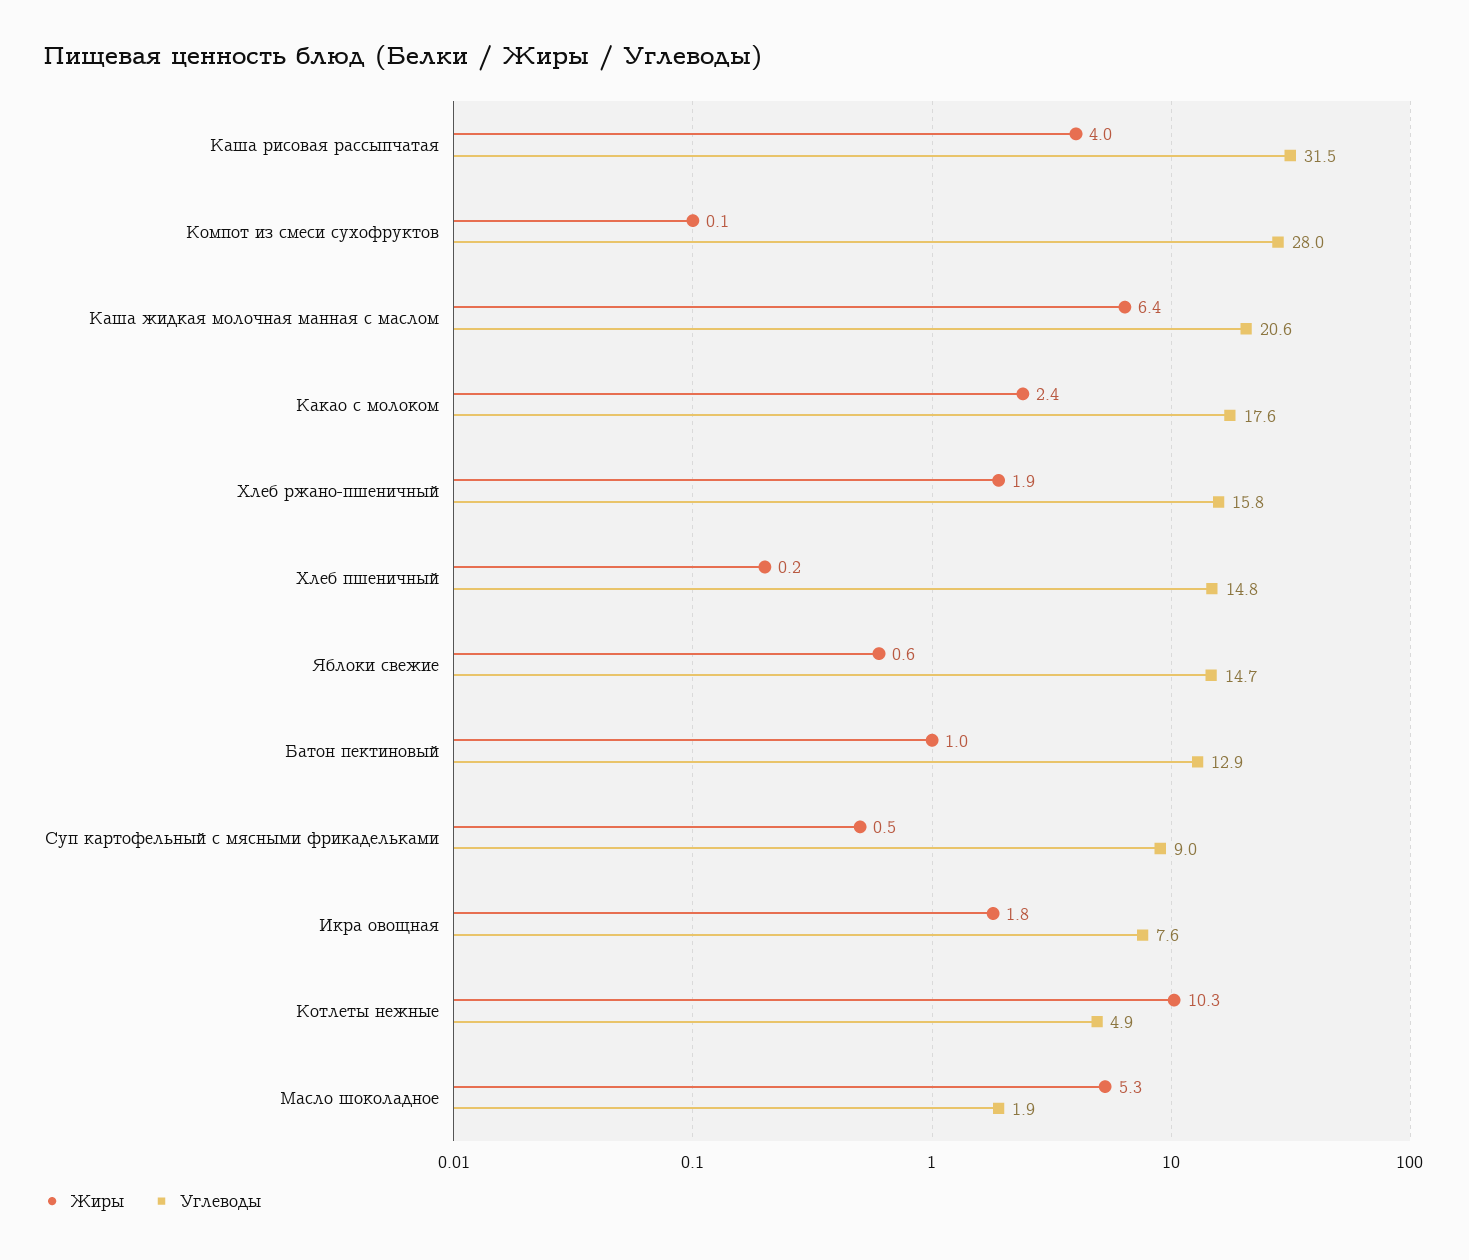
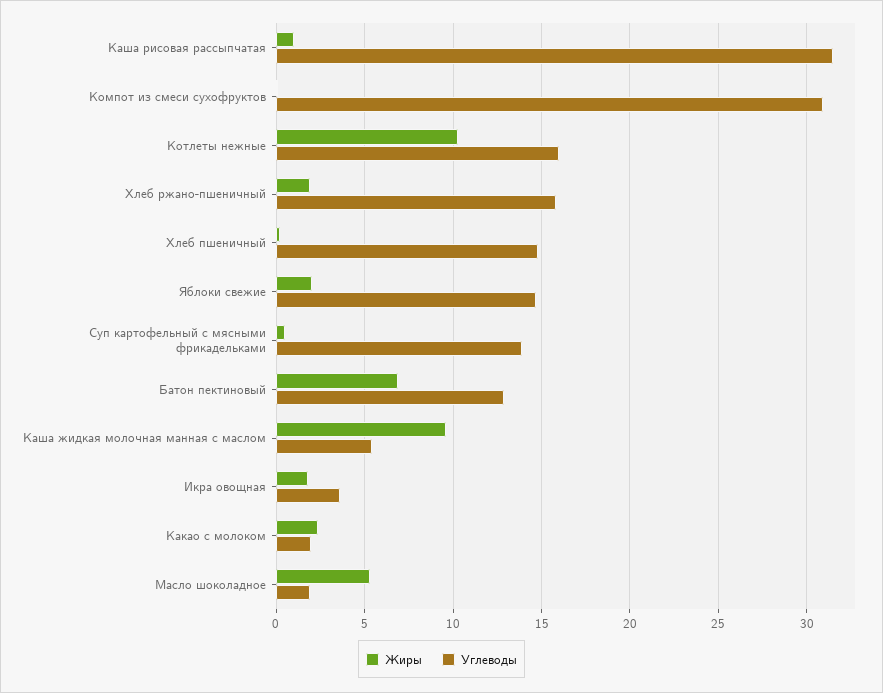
Жиры, Каша рисовая рассыпчатая: 4 -> 1
Углеводы, Компот из смеси сухофруктов: 28 -> 31
Жиры, Каша жидкая молочная манная с маслом: 6.4 -> 9.5
Углеводы, Каша жидкая молочная манная с маслом: 20.6 -> 5.5
Углеводы, Какао с молоком: 17.6 -> 2
Жиры, Яблоки свежие: 0.6 -> 2
Жиры, Батон пектиновый: 1 -> 7
Углеводы, Суп картофельный с мясными фрикадельками: 9 -> 14
Углеводы, Икра овощная: 7.6 -> 3.5
Углеводы, Котлеты нежные: 4.9 -> 16

